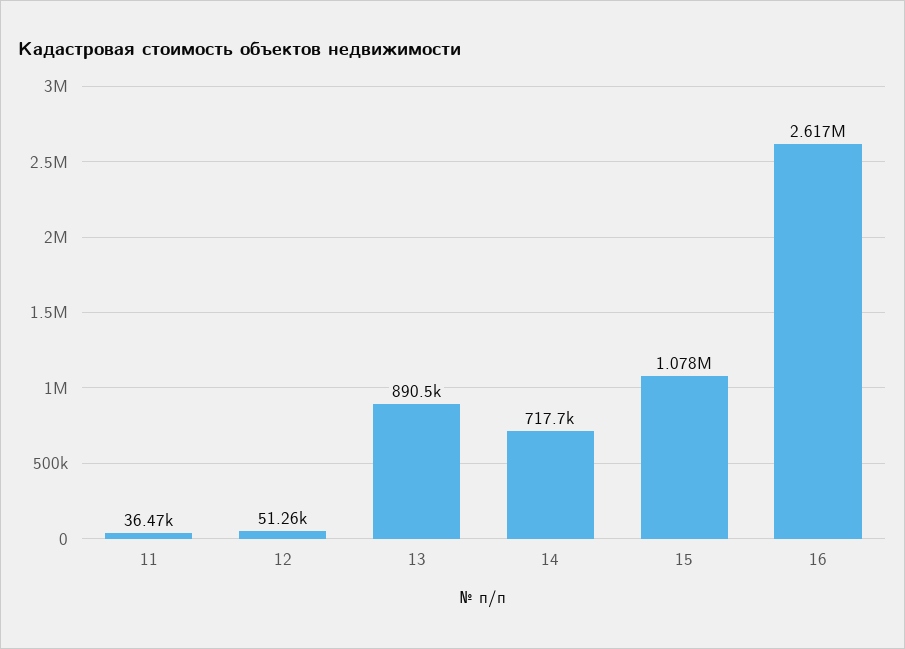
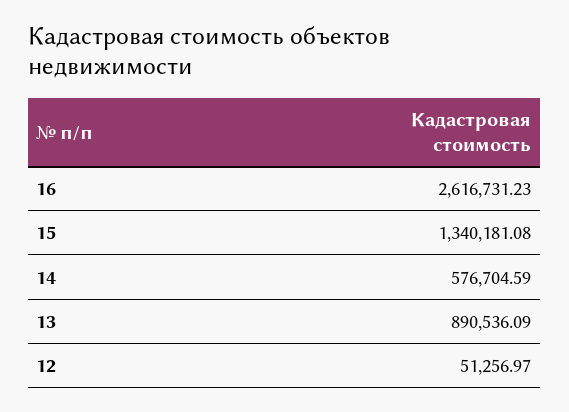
11: 36470 -> none
14: 717700 -> 576704.59
15: 1078000 -> 1340181.08

